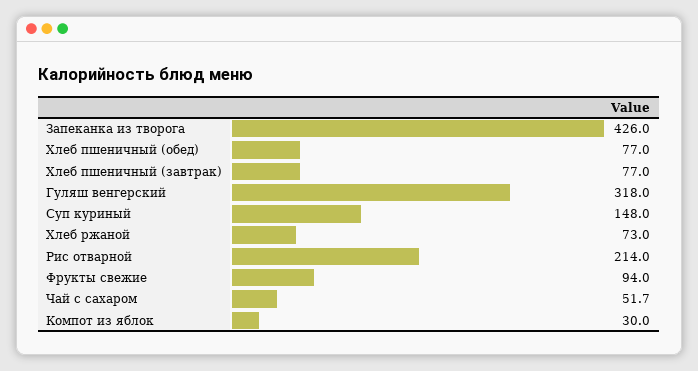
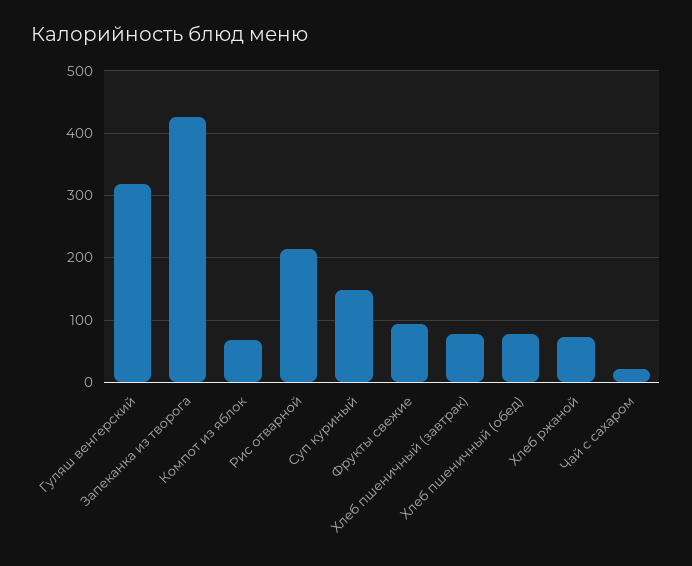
Чай с сахаром: 51.7 -> 20
Компот из яблок: 30 -> 70

